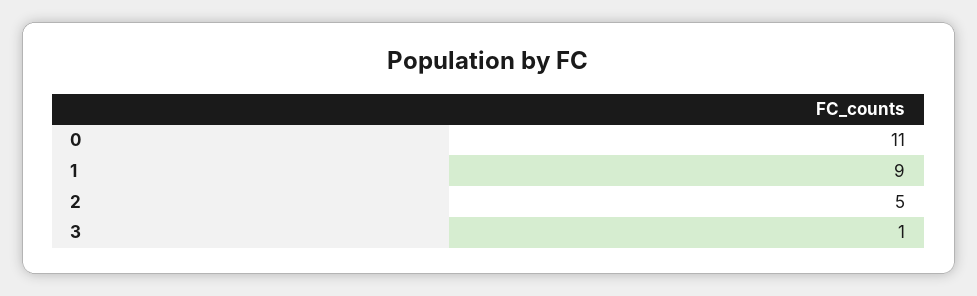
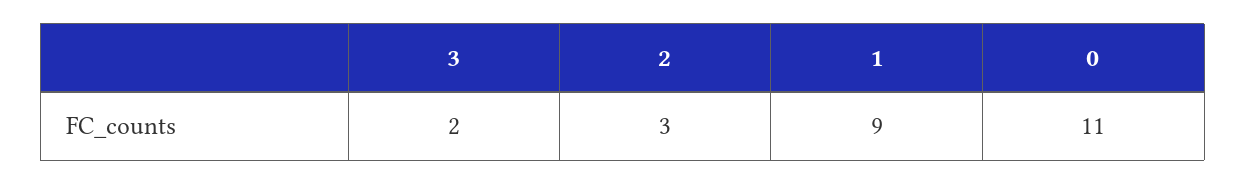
2: 5 -> 3
3: 1 -> 2

